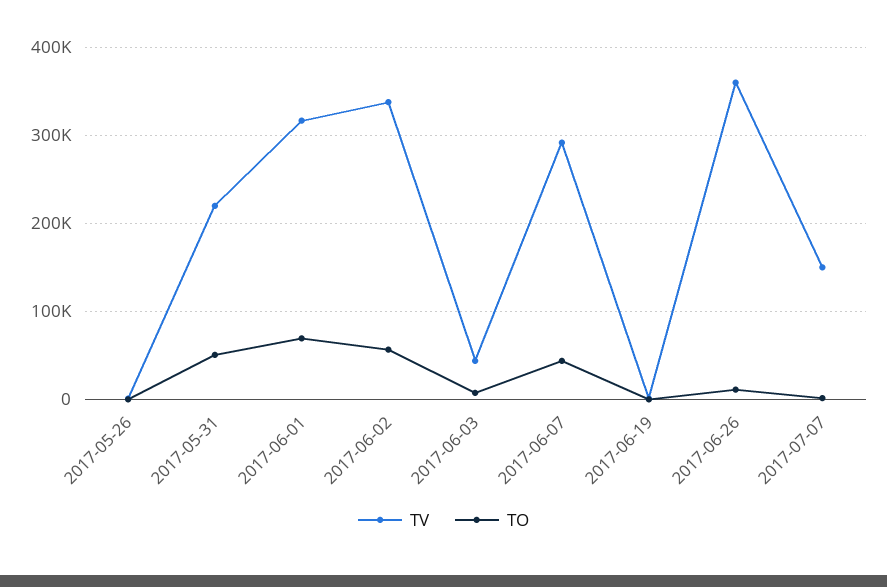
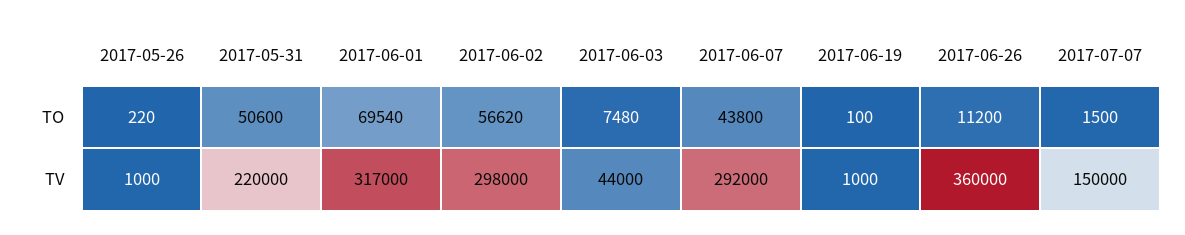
TV, 2017-06-02: 340000 -> 298000

